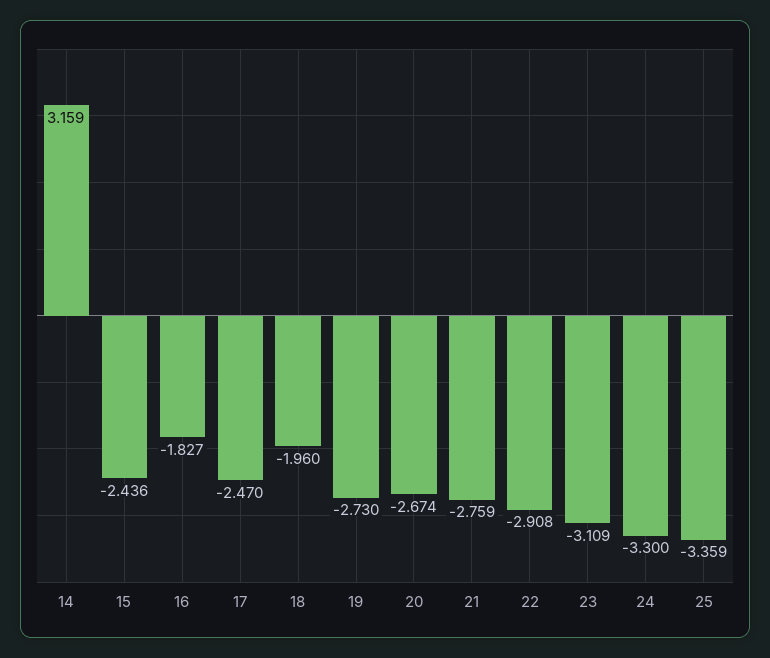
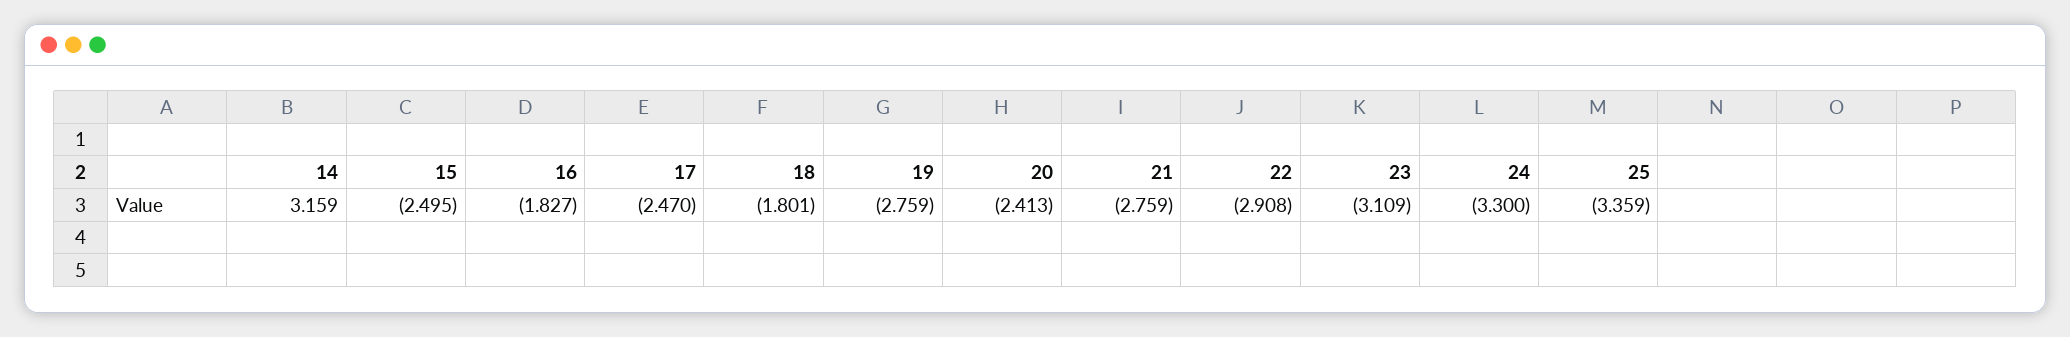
15: -2.436 -> -2.495
18: -1.96 -> -1.801
19: -2.73 -> -2.759
20: -2.674 -> -2.413

